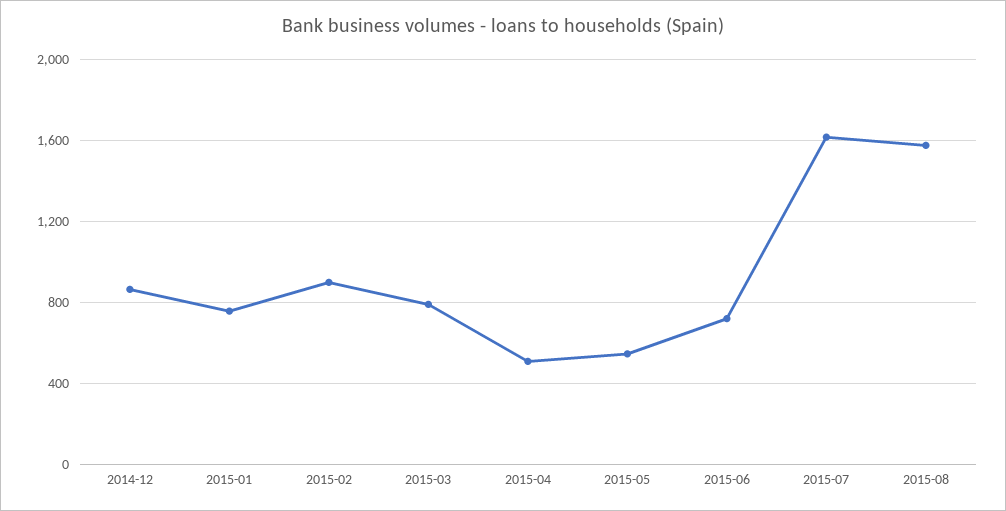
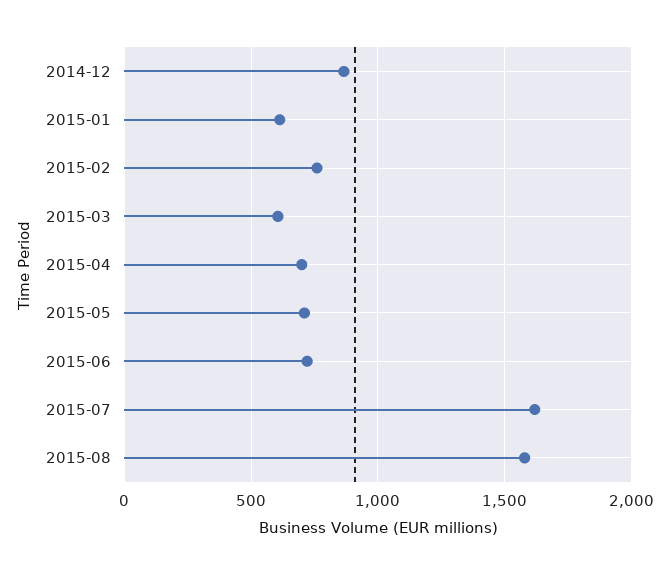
2015-01: 750 -> 600
2015-02: 900 -> 750
2015-03: 800 -> 600
2015-04: 500 -> 700
2015-05: 550 -> 700

